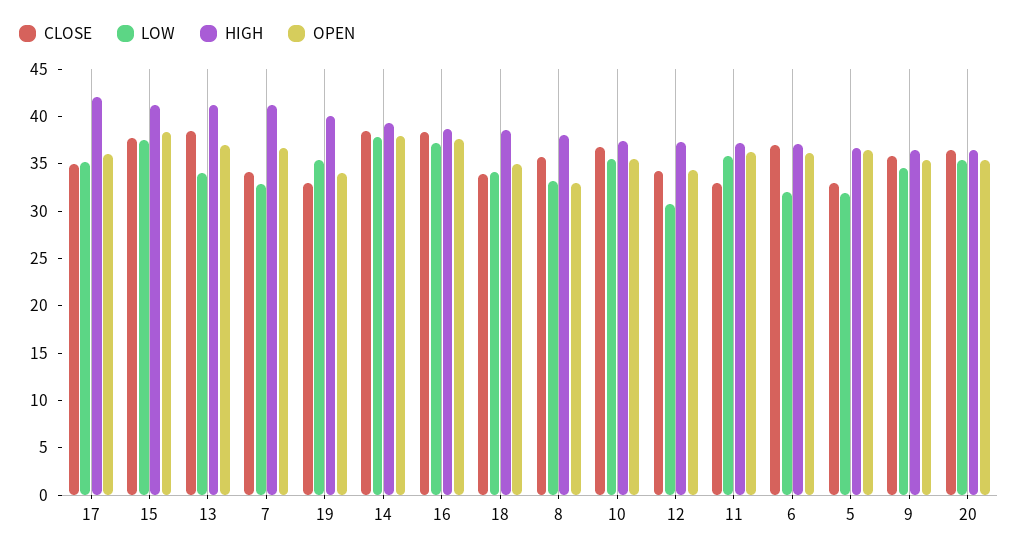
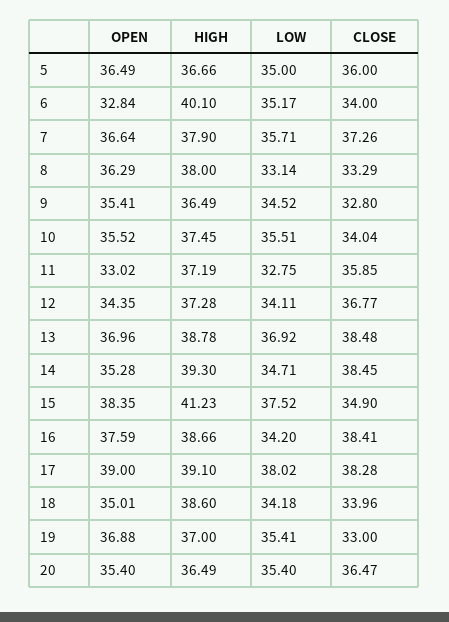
CLOSE, 17: 35 -> 38.28
LOW, 17: 35 -> 38.02
HIGH, 17: 42 -> 39.1
OPEN, 17: 36 -> 39
CLOSE, 15: 38 -> 34.9
LOW, 13: 34 -> 36.92
HIGH, 13: 41 -> 38.78
CLOSE, 7: 34 -> 37.26
LOW, 7: 33 -> 35.71
HIGH, 7: 41 -> 37.9
HIGH, 19: 40 -> 37
OPEN, 19: 34 -> 36.88
LOW, 14: 38 -> 34.71
OPEN, 14: 38 -> 35.28
LOW, 16: 37 -> 34.2
CLOSE, 8: 36 -> 33.29
OPEN, 8: 33 -> 36.29
CLOSE, 10: 37 -> 34.04
CLOSE, 12: 34 -> 36.77
LOW, 12: 31 -> 34.11
CLOSE, 11: 33 -> 35.85
LOW, 11: 36 -> 32.75
OPEN, 11: 36 -> 33.02
CLOSE, 6: 37 -> 34
LOW, 6: 32 -> 35.17
HIGH, 6: 37 -> 40.1
OPEN, 6: 36 -> 32.84
CLOSE, 5: 33 -> 36
LOW, 5: 32 -> 35
CLOSE, 9: 36 -> 32.8

